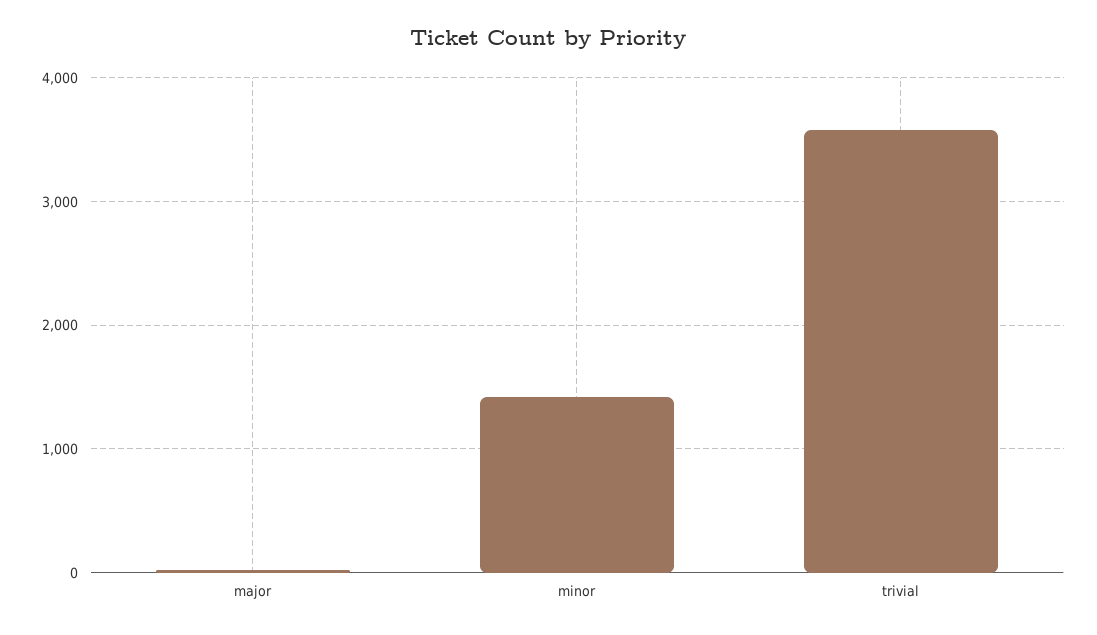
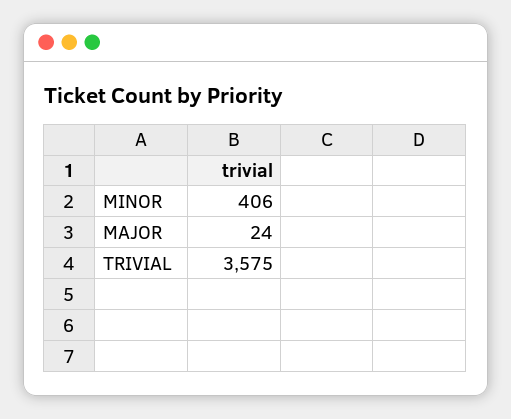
minor: 1400 -> 406

